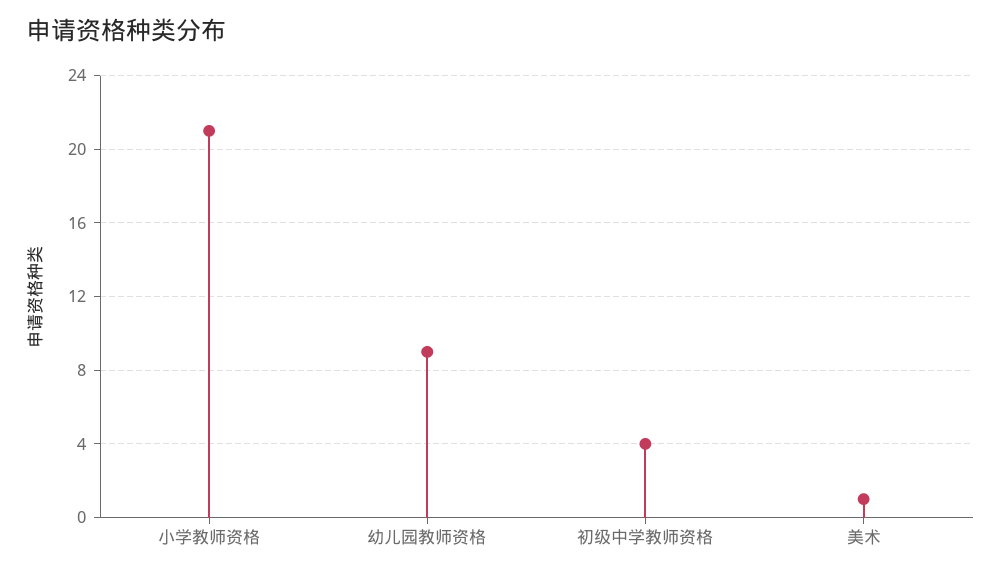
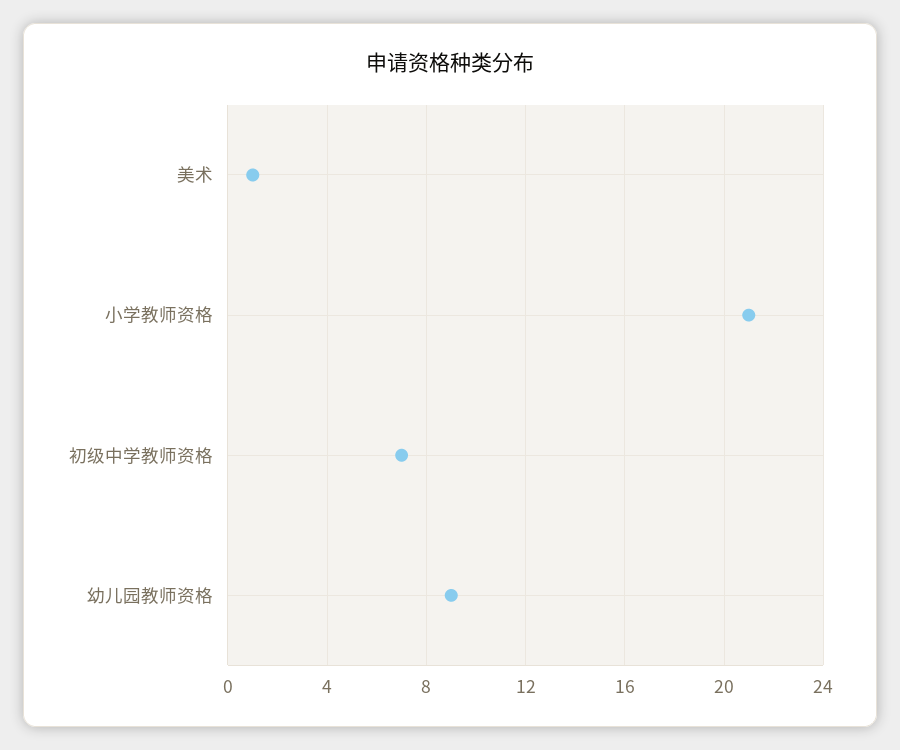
初级中学教师资格: 4 -> 7

